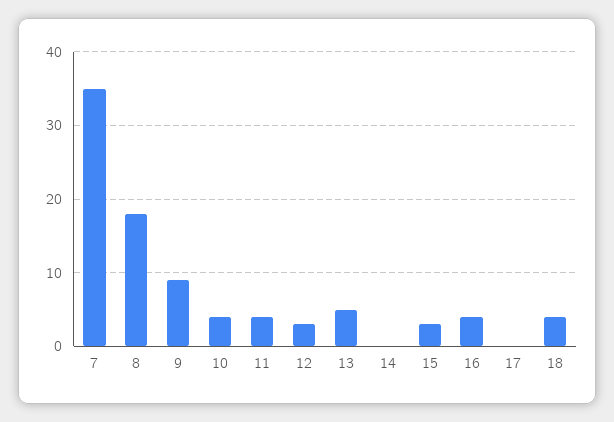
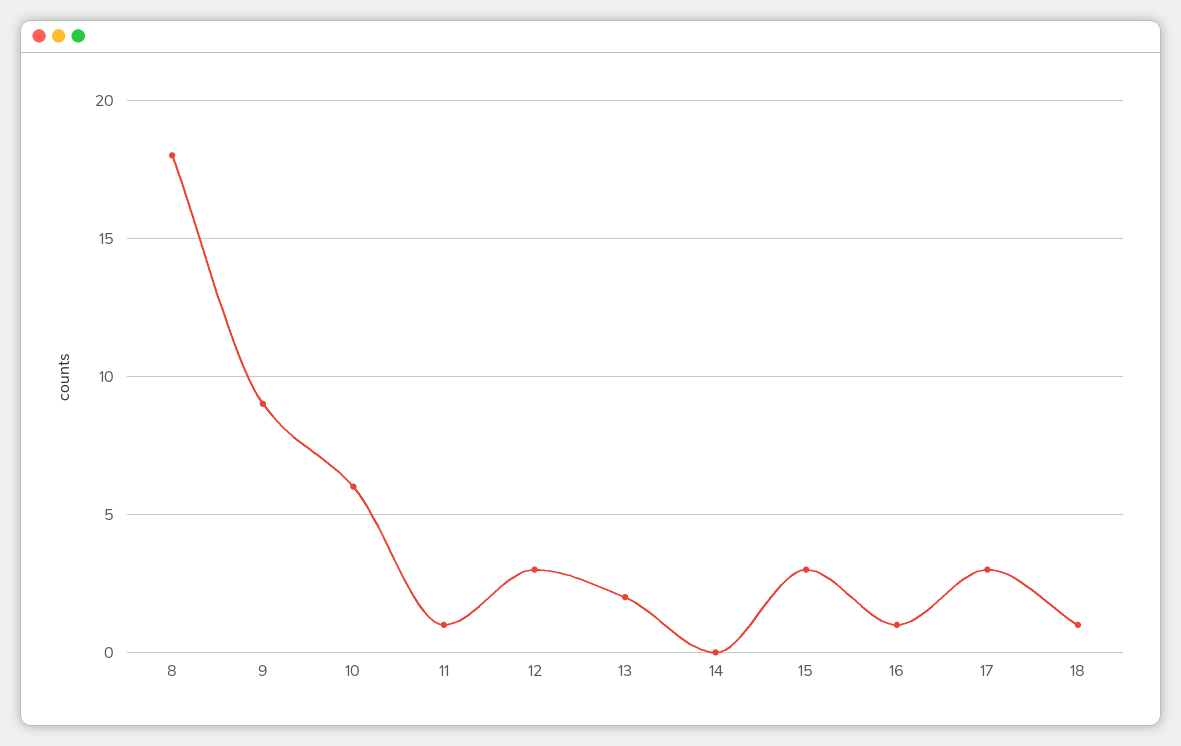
7: 35 -> none
10: 4 -> 6
11: 4 -> 1
13: 5 -> 2
16: 4 -> 1
17: 0 -> 3
18: 4 -> 1

